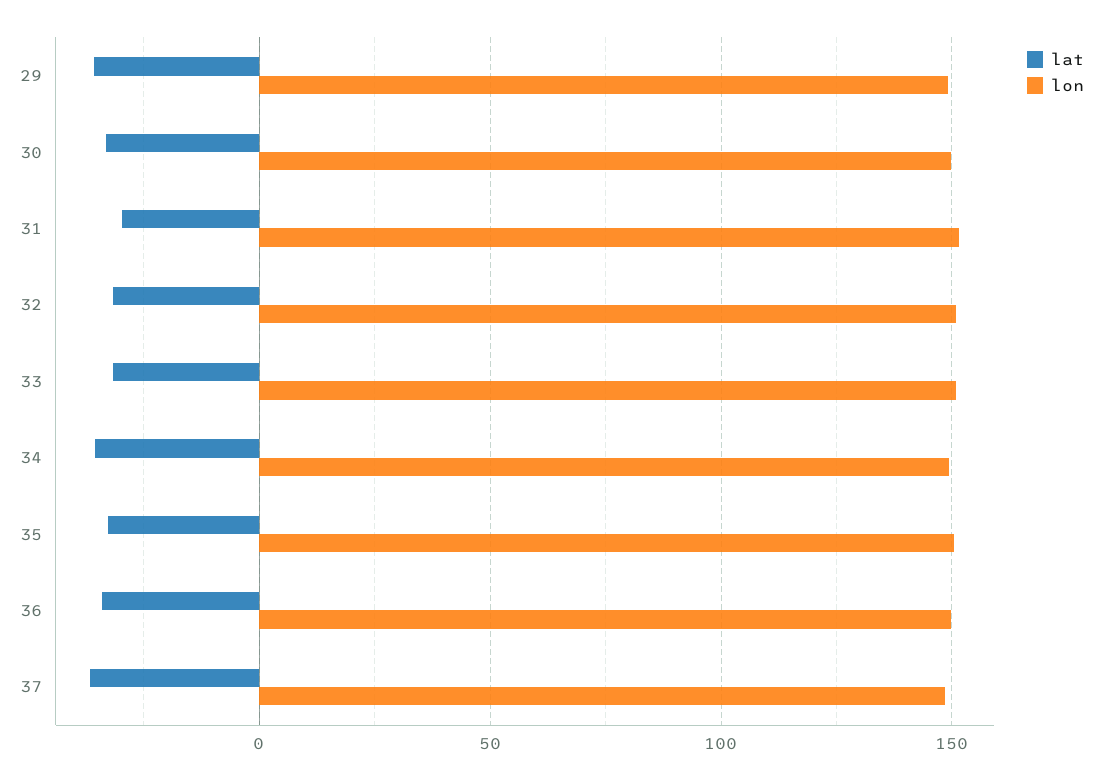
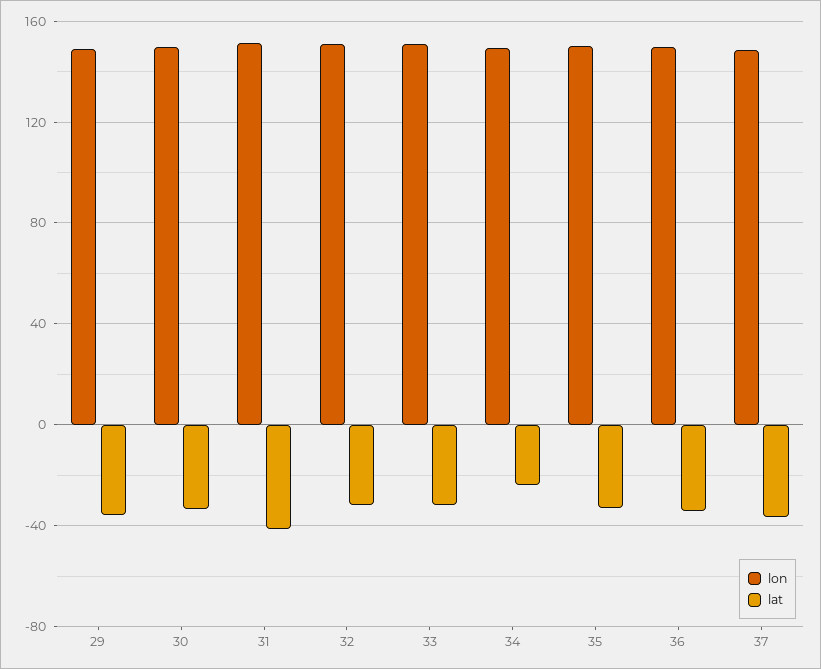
lat, 31: -30 -> -40
lat, 34: -35 -> -25

